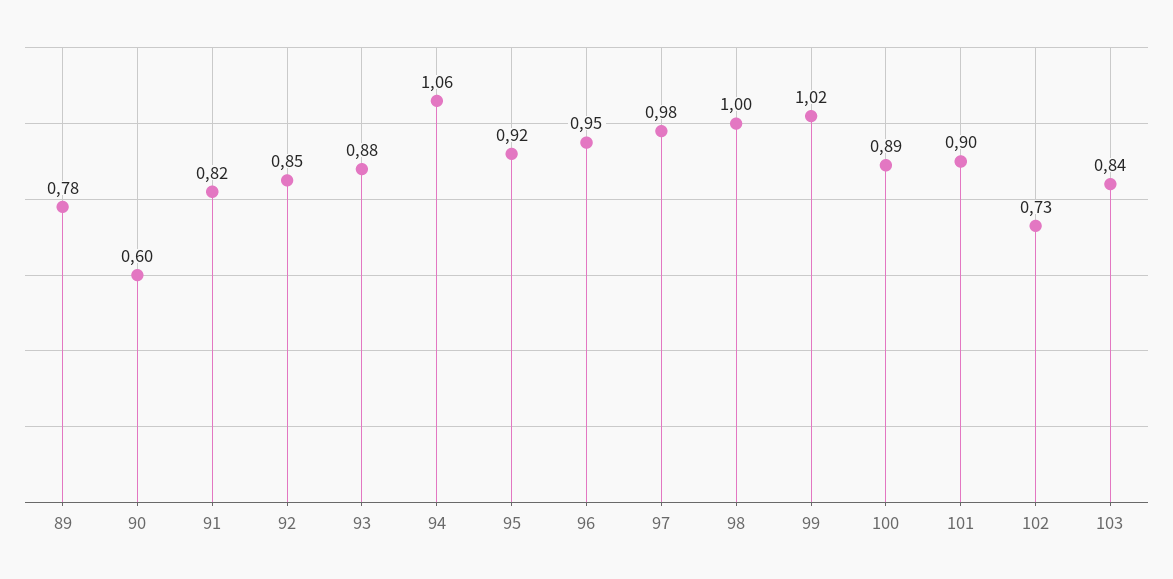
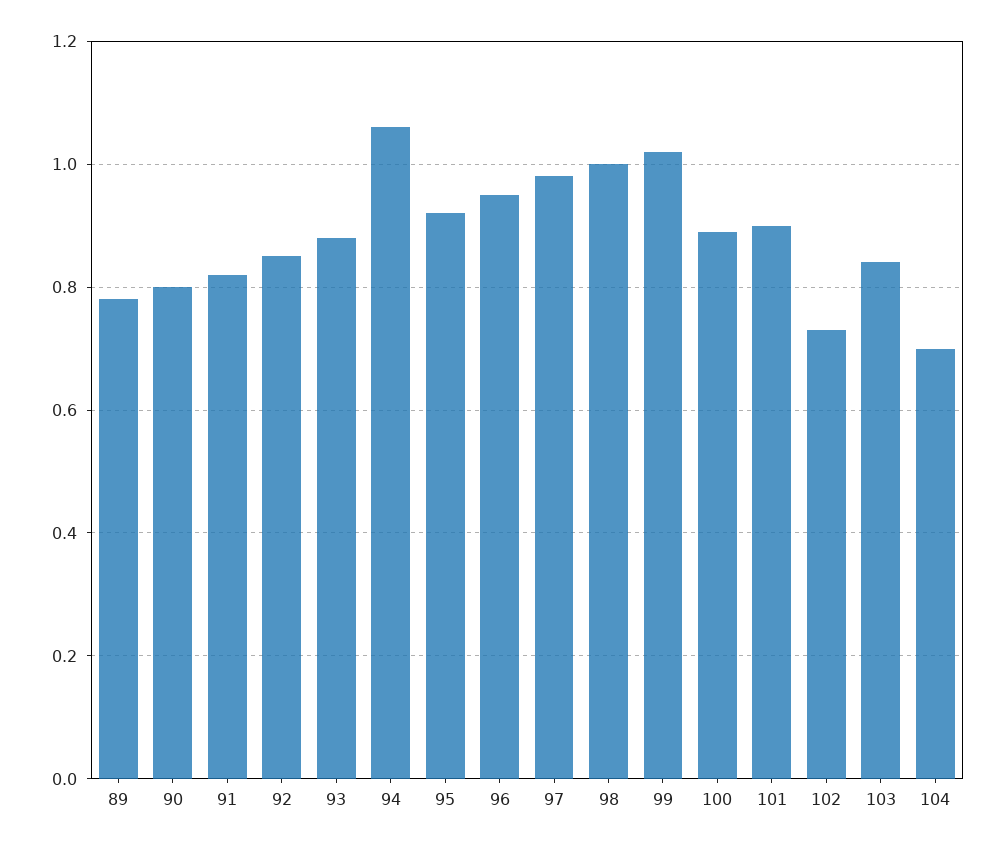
90: 0.6 -> 0.8
104: none -> 0.7

